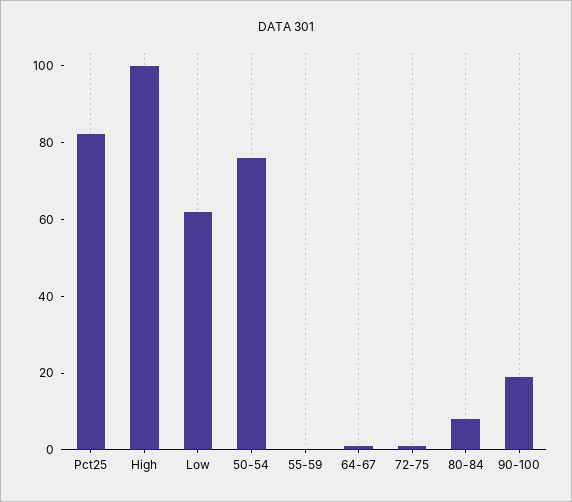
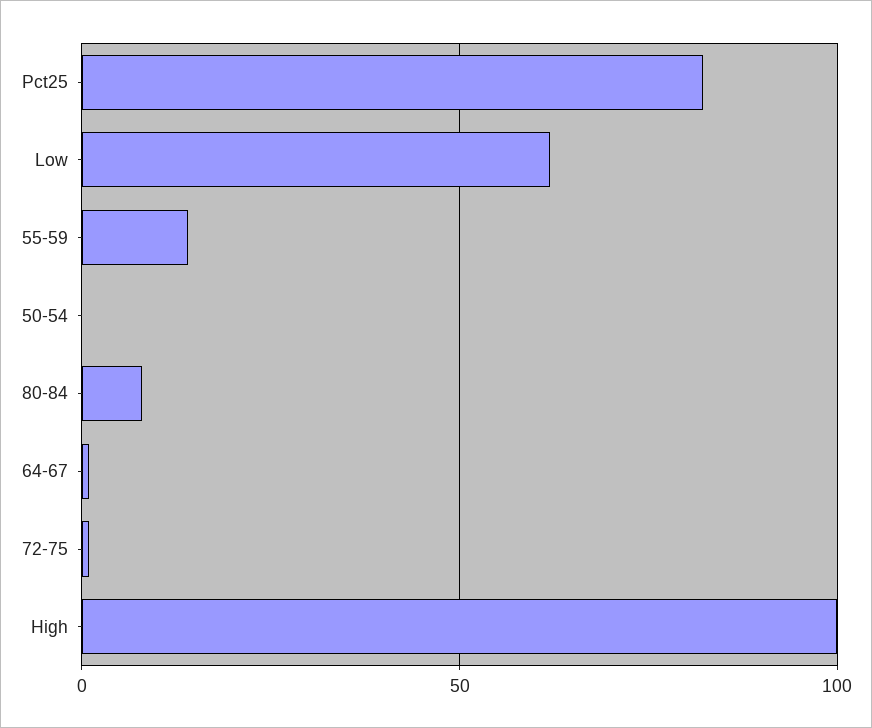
50-54: 75 -> 0
55-59: 0 -> 15
90-100: 20 -> none

